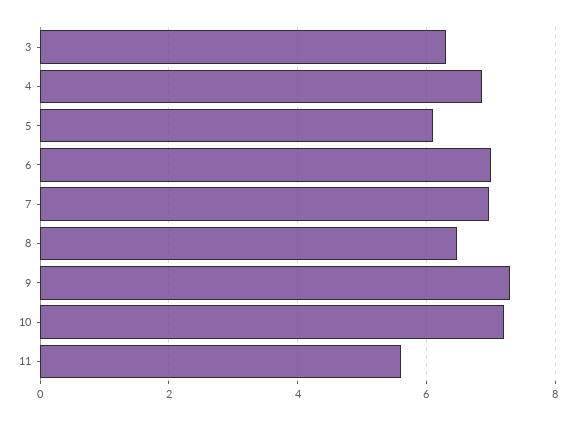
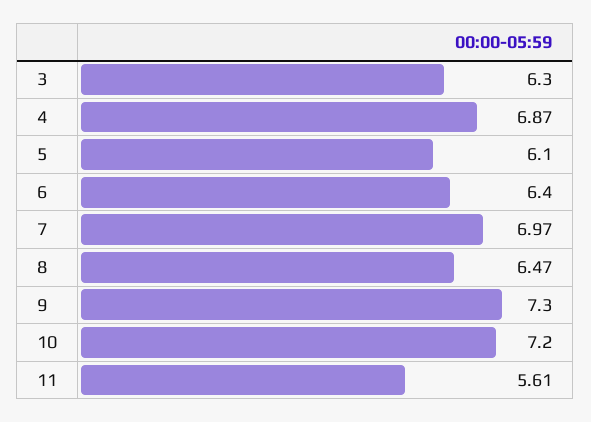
6: 7 -> 6.4

